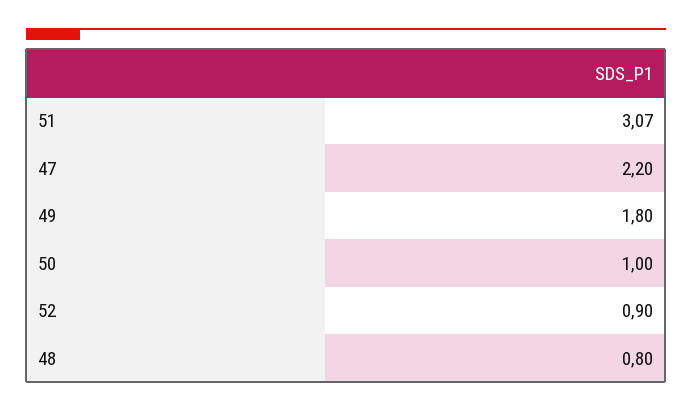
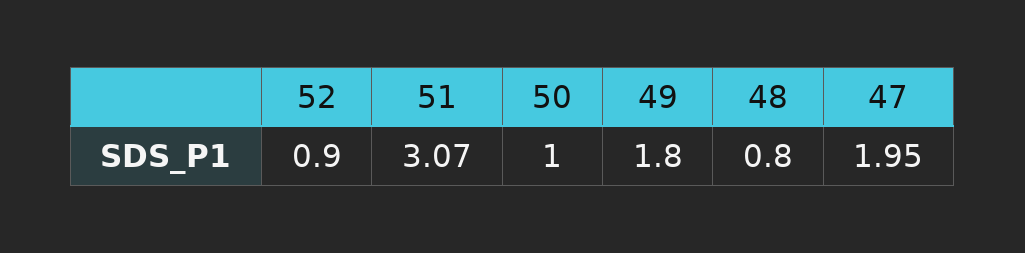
47: 2.2 -> 1.95

